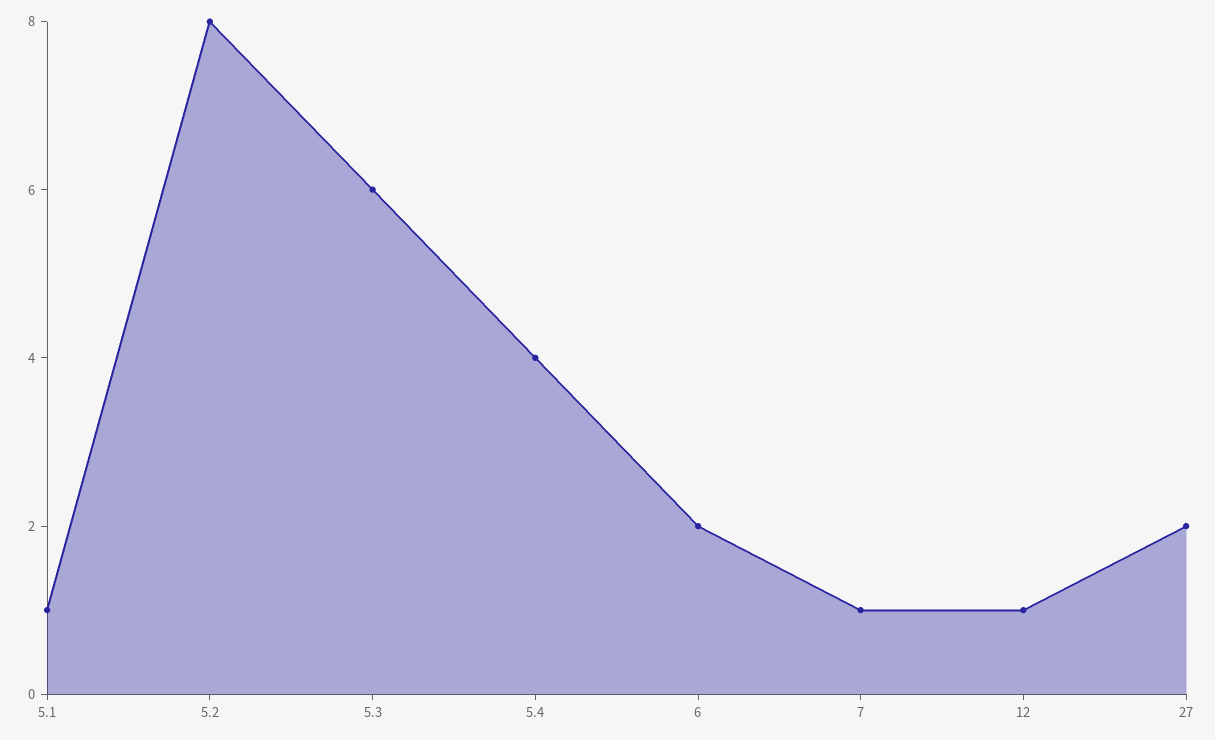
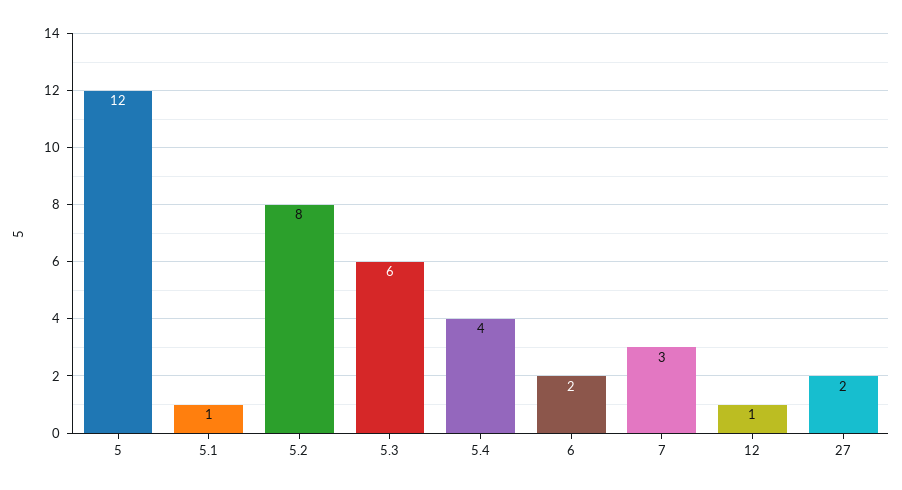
7: 1 -> 3
5: none -> 12

